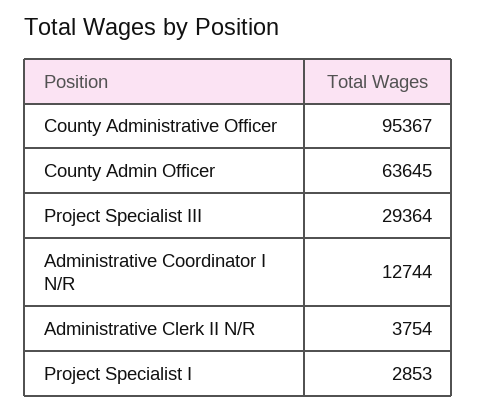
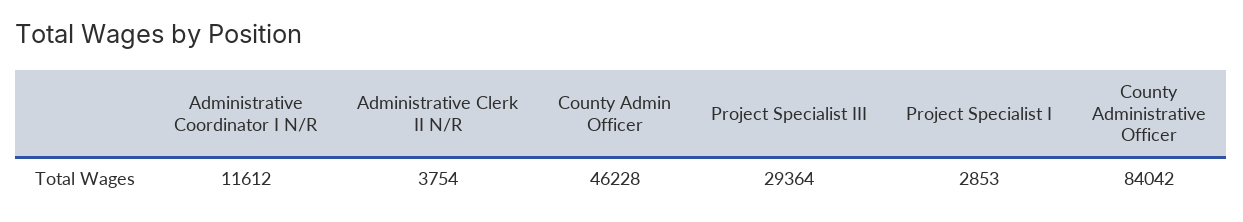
County Administrative Officer: 95367 -> 84042
County Admin Officer: 63645 -> 46228
Administrative Coordinator I N/R: 12744 -> 11612

